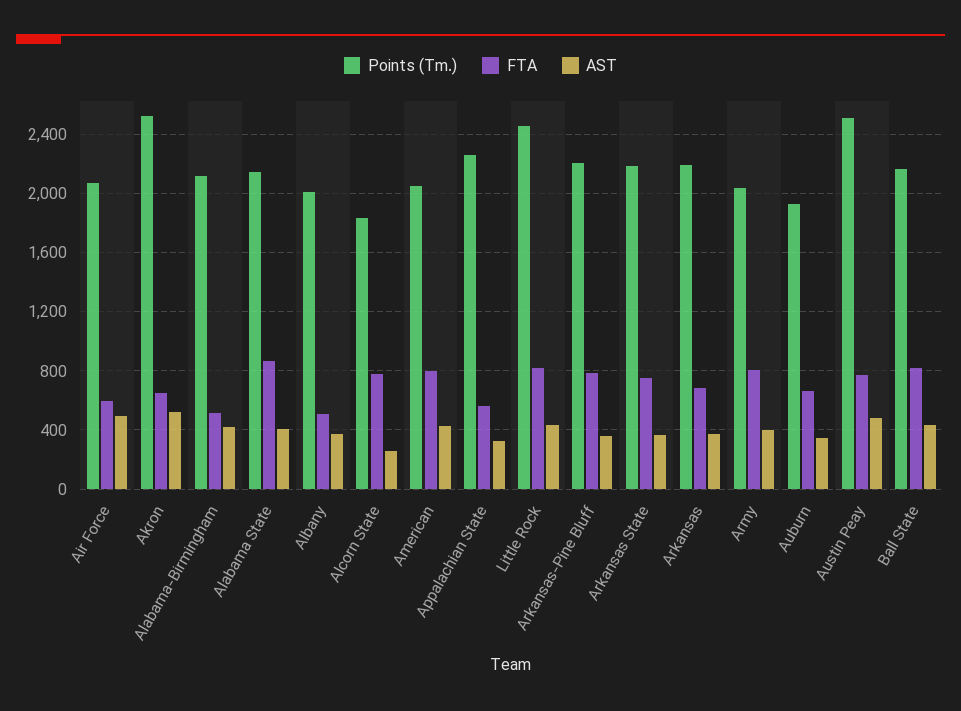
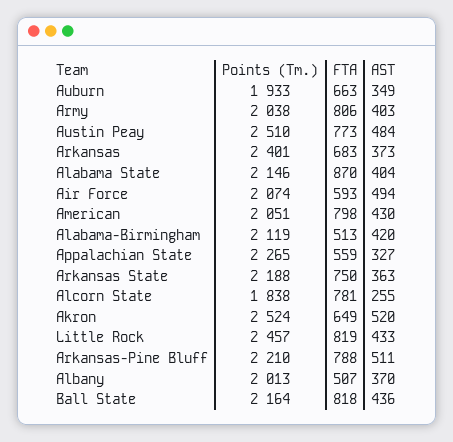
AST, Arkansas-Pine Bluff: 350 -> 511
Points (Tm.), Arkansas: 2200 -> 2401

